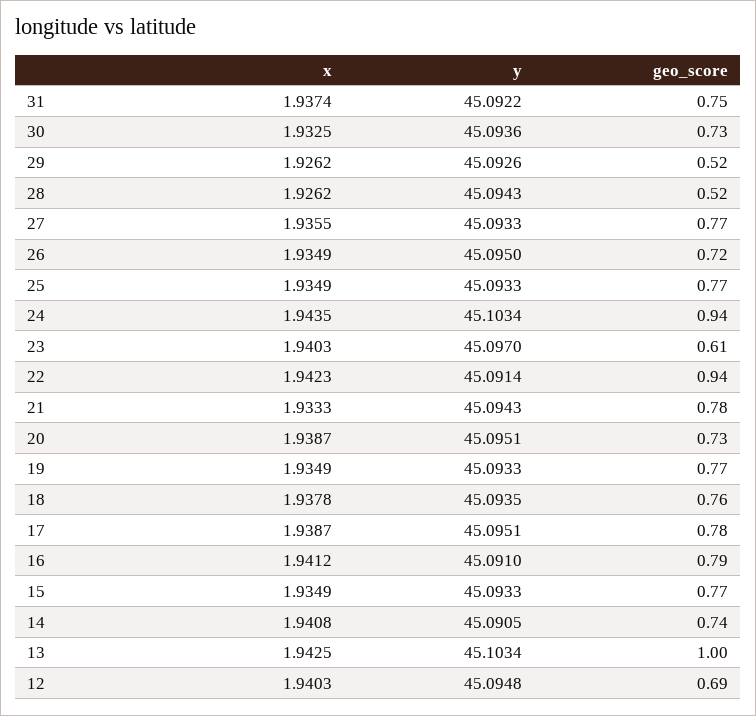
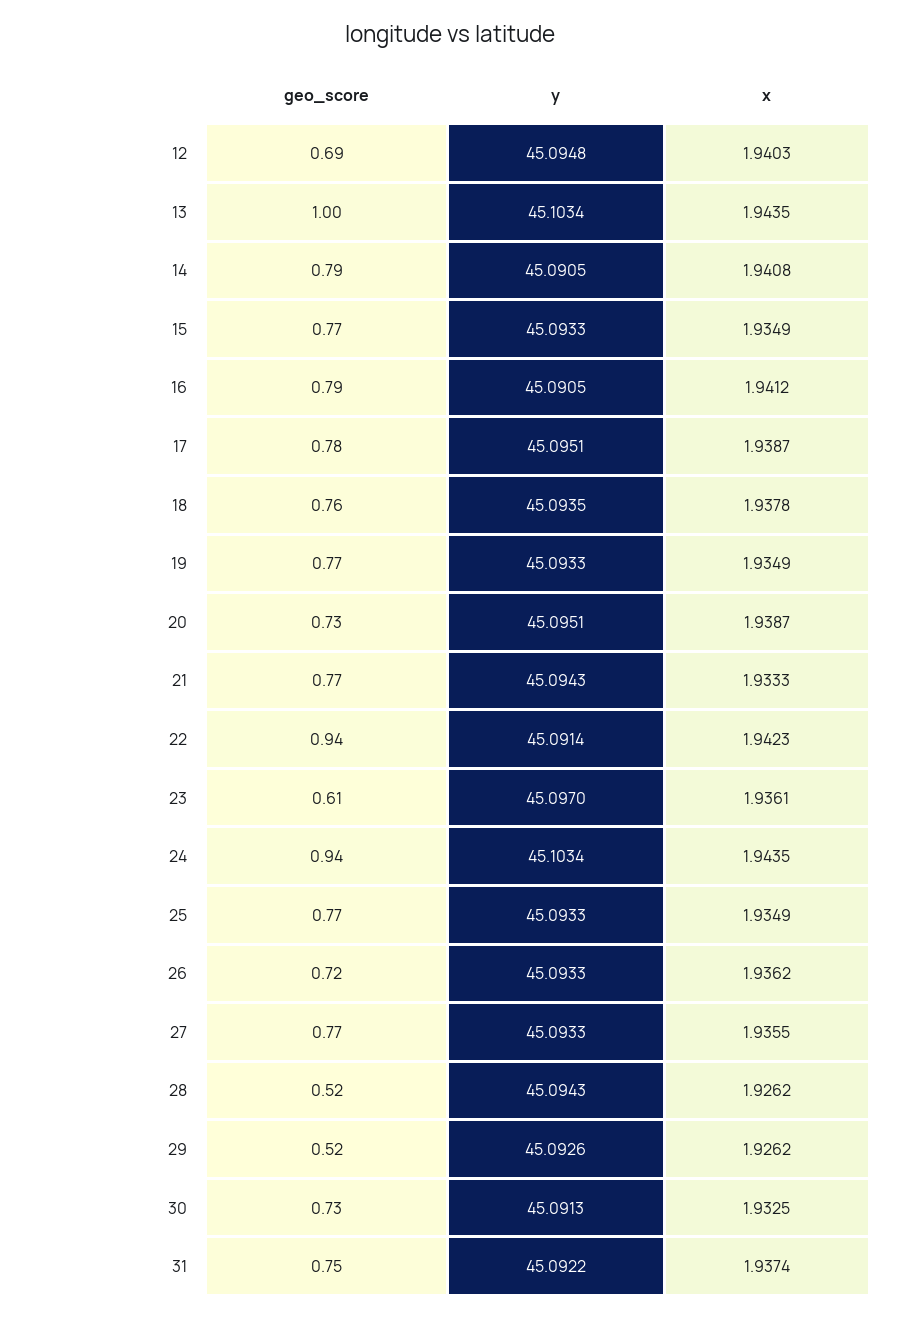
y, 30: 45.0936 -> 45.0913
x, 26: 1.9349 -> 1.9362
y, 26: 45.095 -> 45.0933
x, 23: 1.9403 -> 1.9361
geo_score, 21: 0.78 -> 0.77
y, 16: 45.091 -> 45.0905
geo_score, 14: 0.74 -> 0.79
x, 13: 1.9425 -> 1.9435

